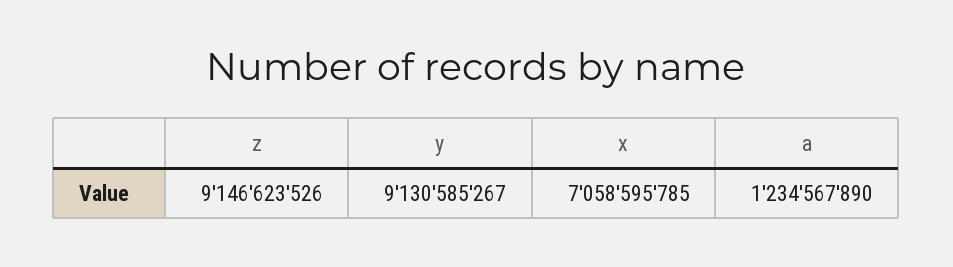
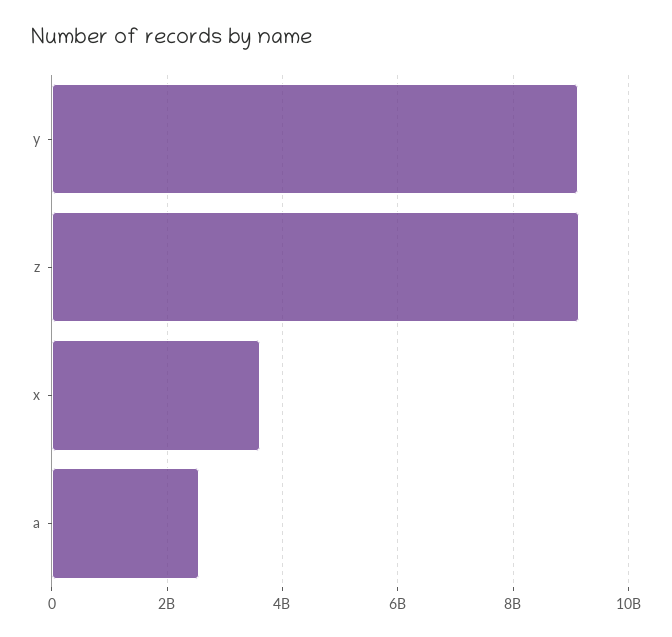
x: 7058595785 -> 3600000000
a: 1234567890 -> 2600000000

